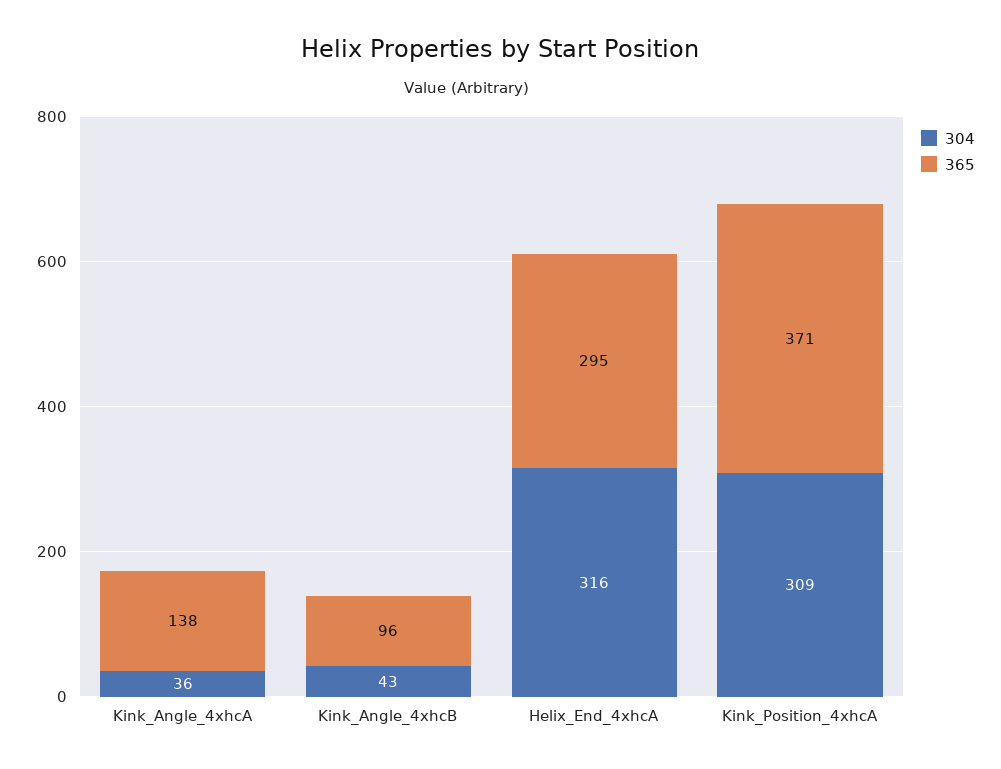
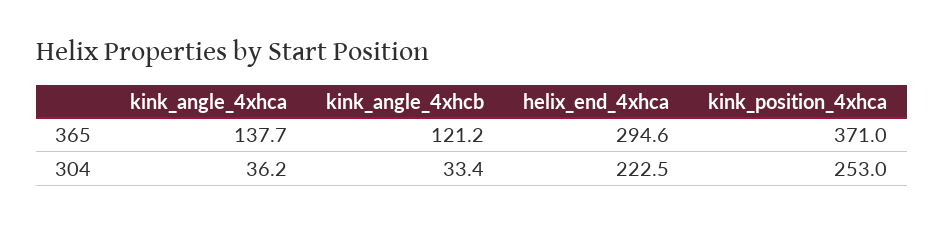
304, Kink_Angle_4xhcB: 43 -> 33.4
365, Kink_Angle_4xhcB: 96 -> 121.2
304, Helix_End_4xhcA: 316 -> 222.5
304, Kink_Position_4xhcA: 309 -> 253

